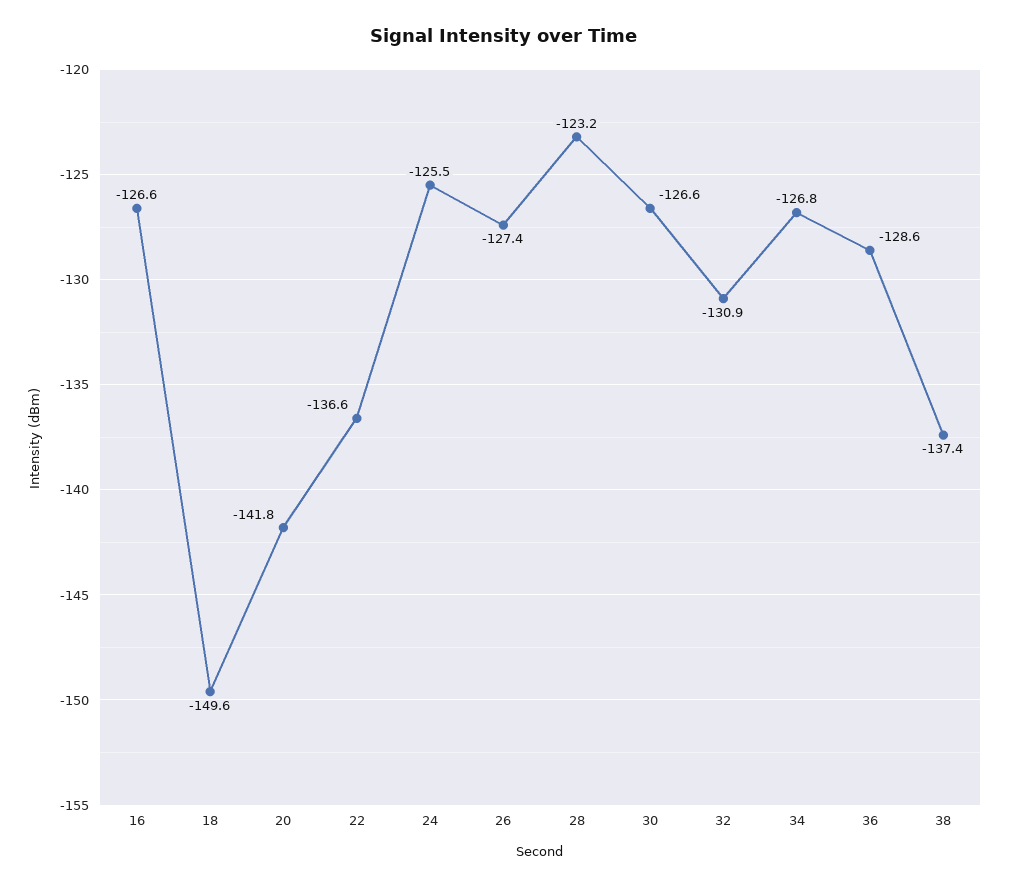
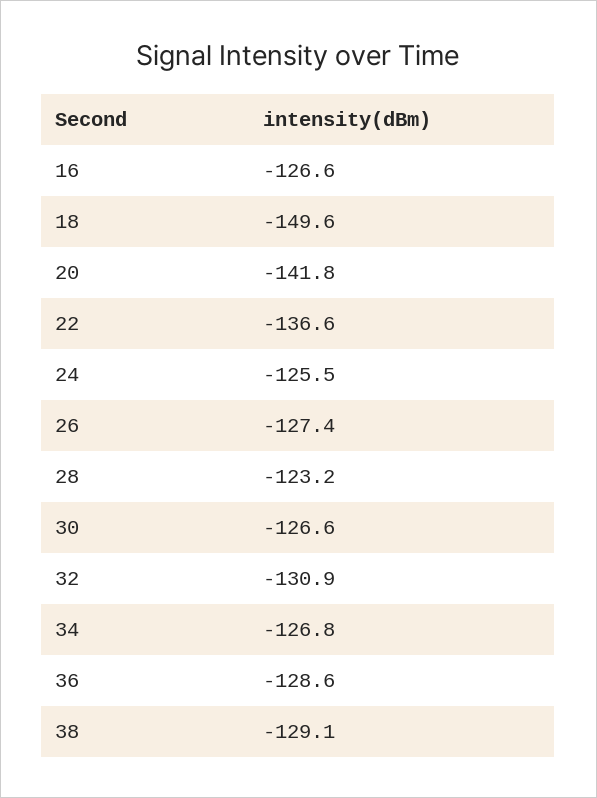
38: -137.4 -> -129.1

